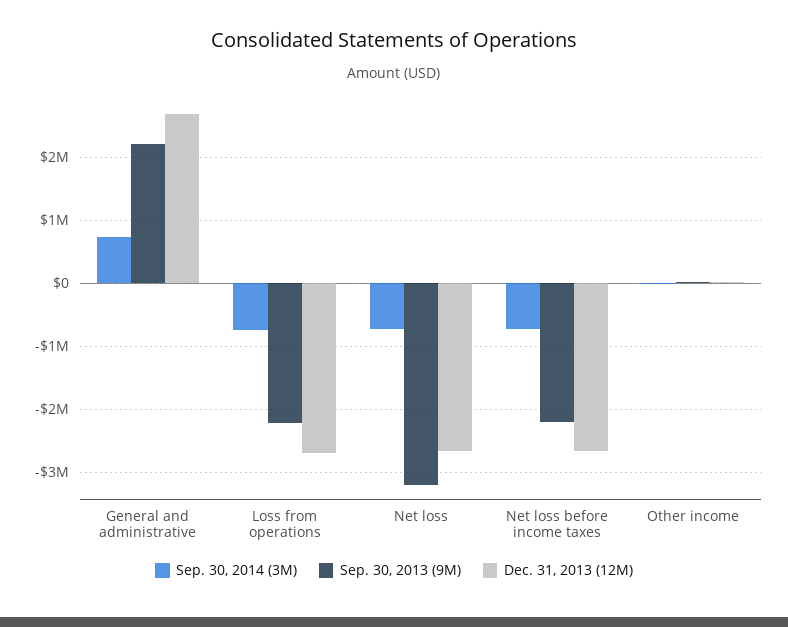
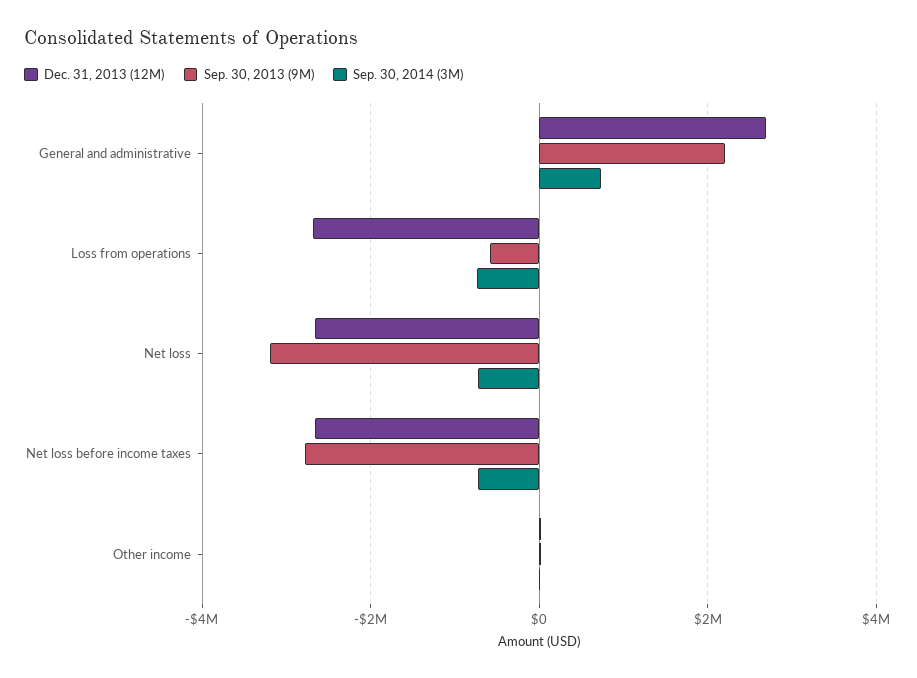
Sep. 30, 2013 (9M), Loss from operations: -2200000 -> -600000
Sep. 30, 2013 (9M), Net loss before income taxes: -2200000 -> -2800000

